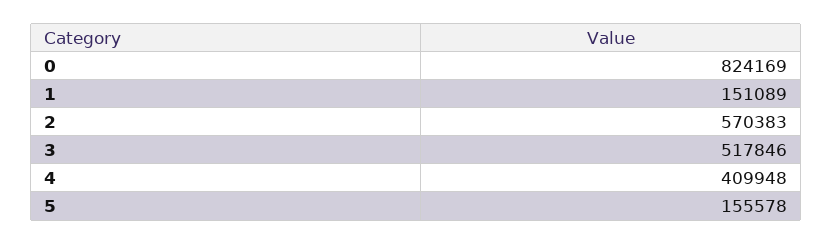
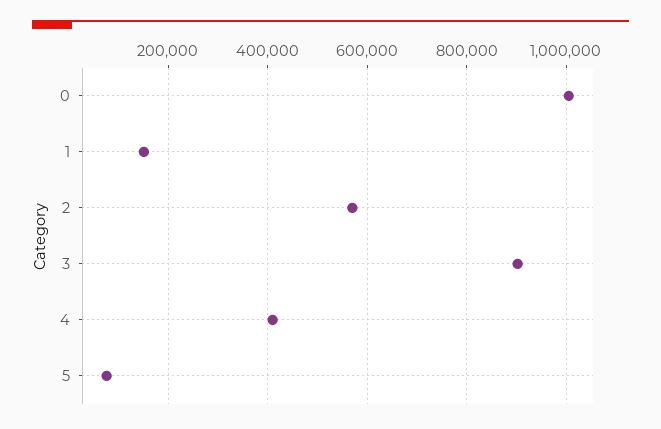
0: 824169 -> 1000000
3: 517846 -> 900000
5: 155578 -> 80000

